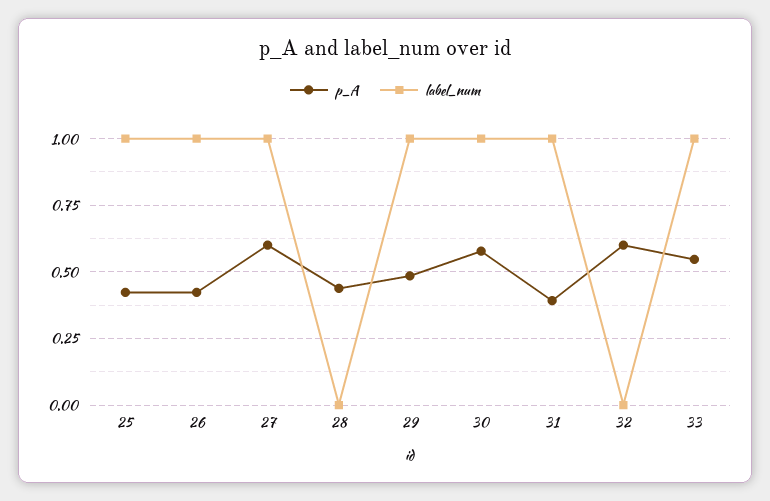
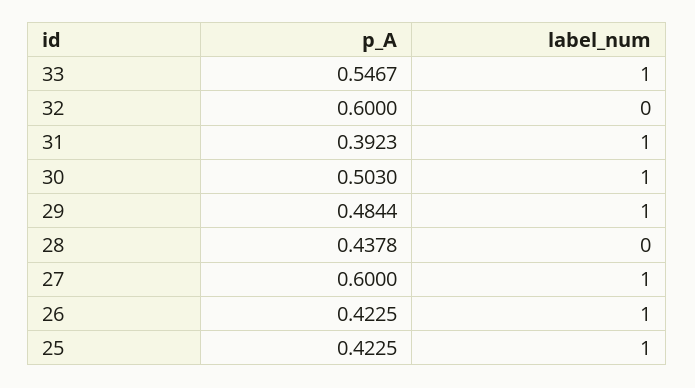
p_A, 30: 0.575 -> 0.503

